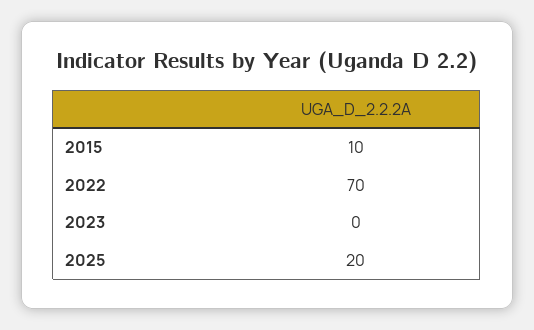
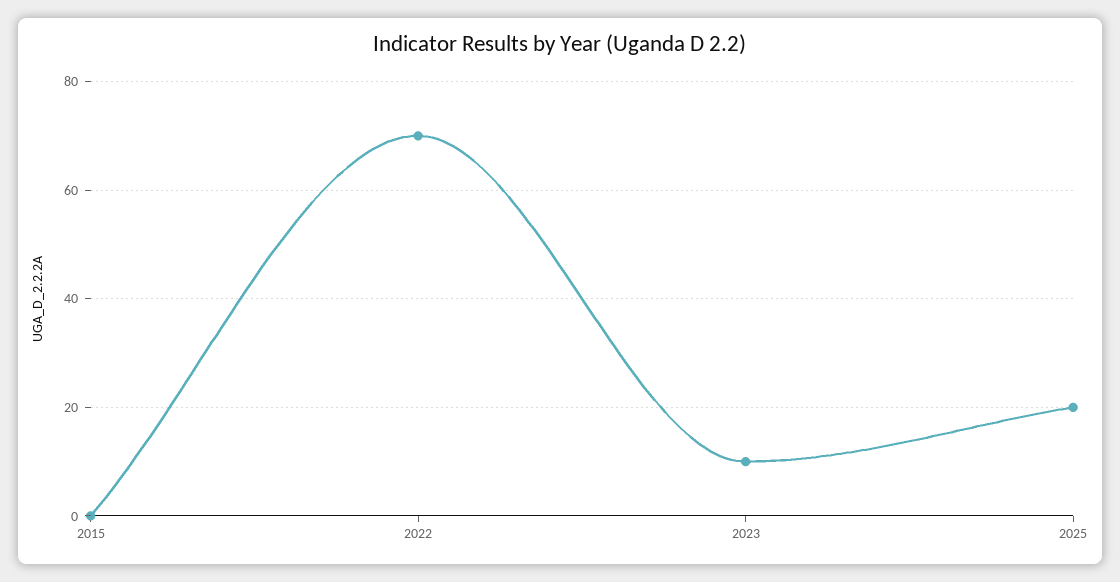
2015: 10 -> 0
2023: 0 -> 10

